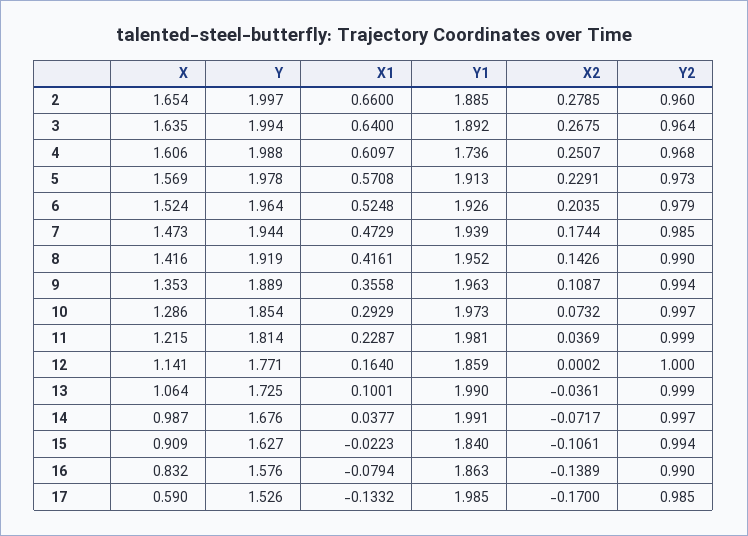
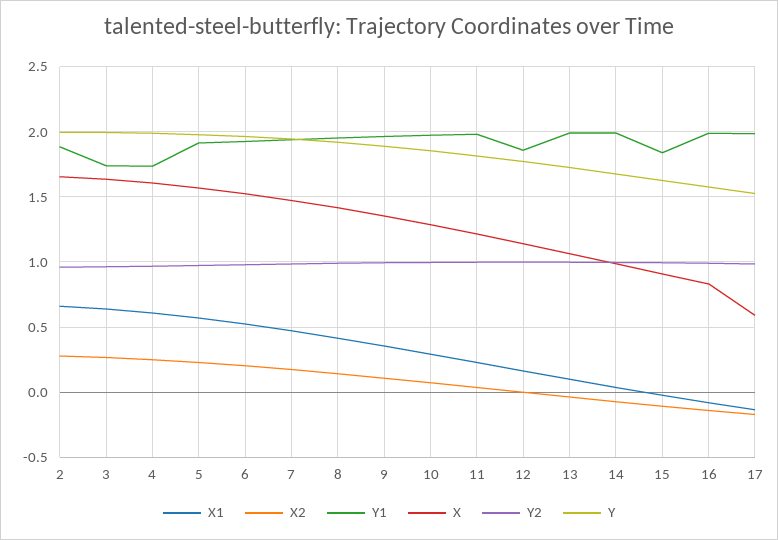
Y1, 3: 1.892 -> 1.75
Y1, 16: 1.863 -> 2

